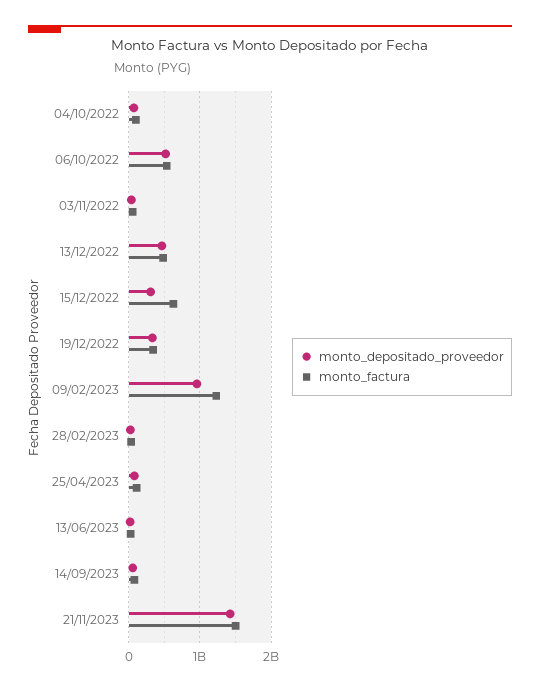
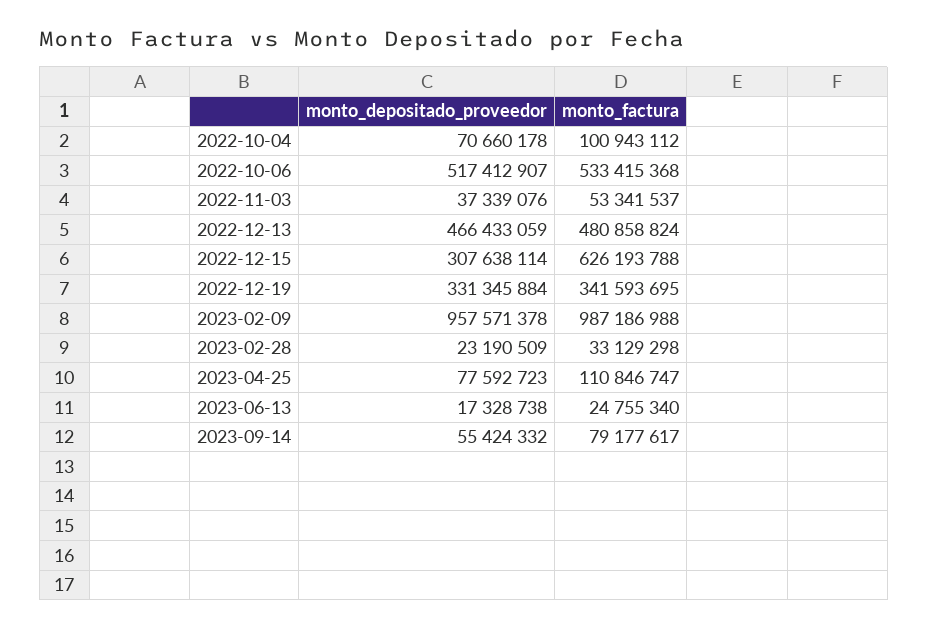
monto_factura, 09/02/2023: 1200000000 -> 987186988
monto_depositado_proveedor, 21/11/2023: 1400000000 -> none
monto_factura, 21/11/2023: 1500000000 -> none

